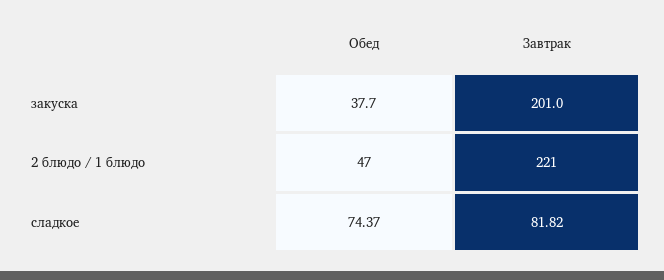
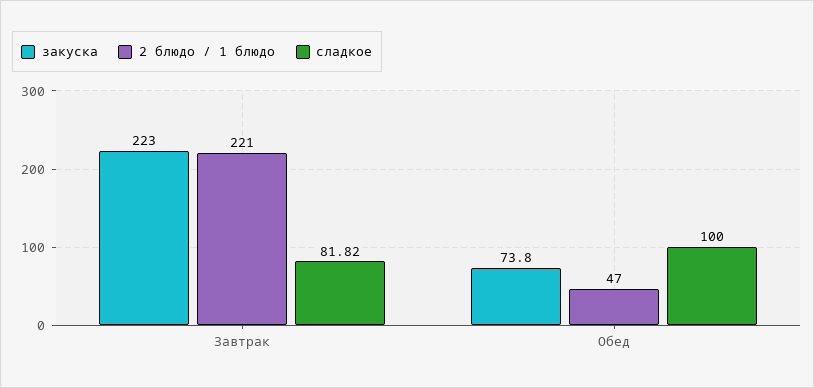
закуска, Обед: 37.7 -> 73.8
закуска, Завтрак: 201 -> 223
сладкое, Обед: 74.37 -> 100

